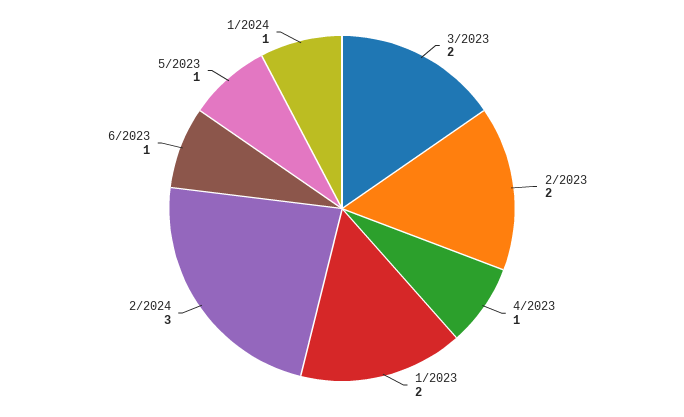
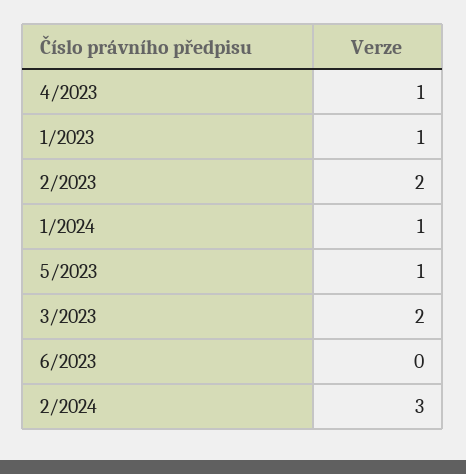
1/2023: 2 -> 1
6/2023: 1 -> 0

